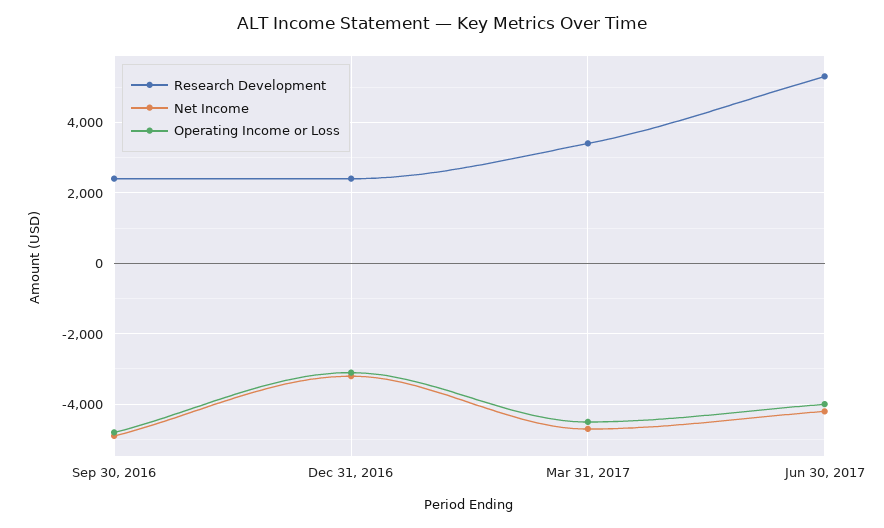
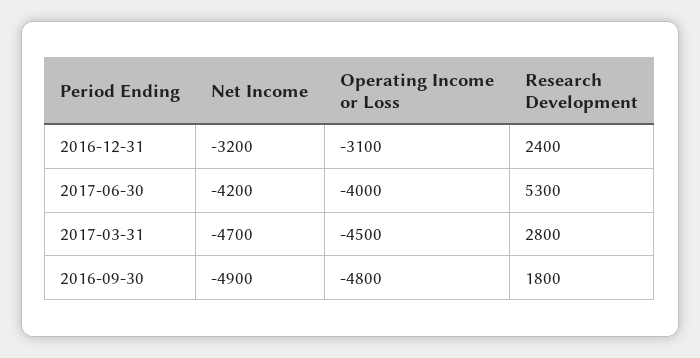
Research Development, Sep 30, 2016: 2400 -> 1800
Research Development, Mar 31, 2017: 3400 -> 2800

